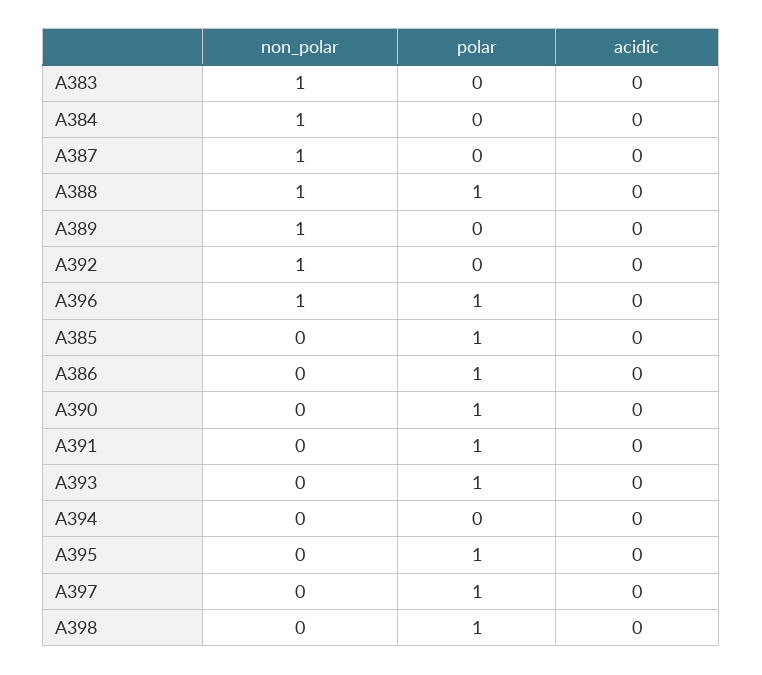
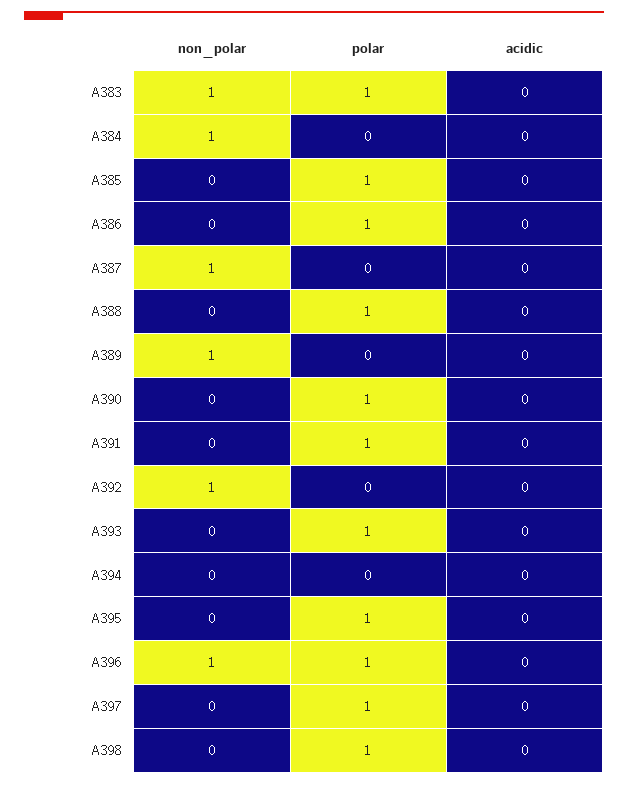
polar, A383: 0 -> 1
non_polar, A388: 1 -> 0

